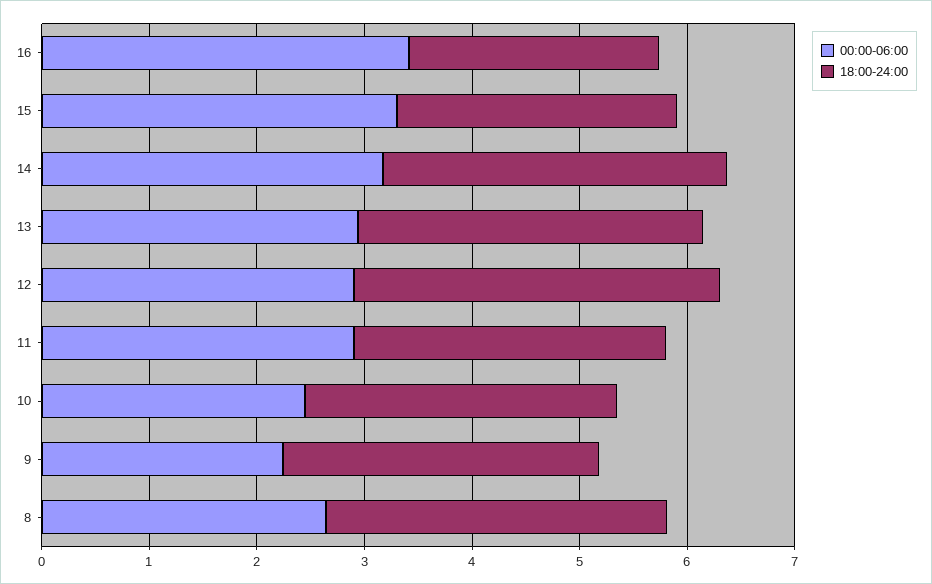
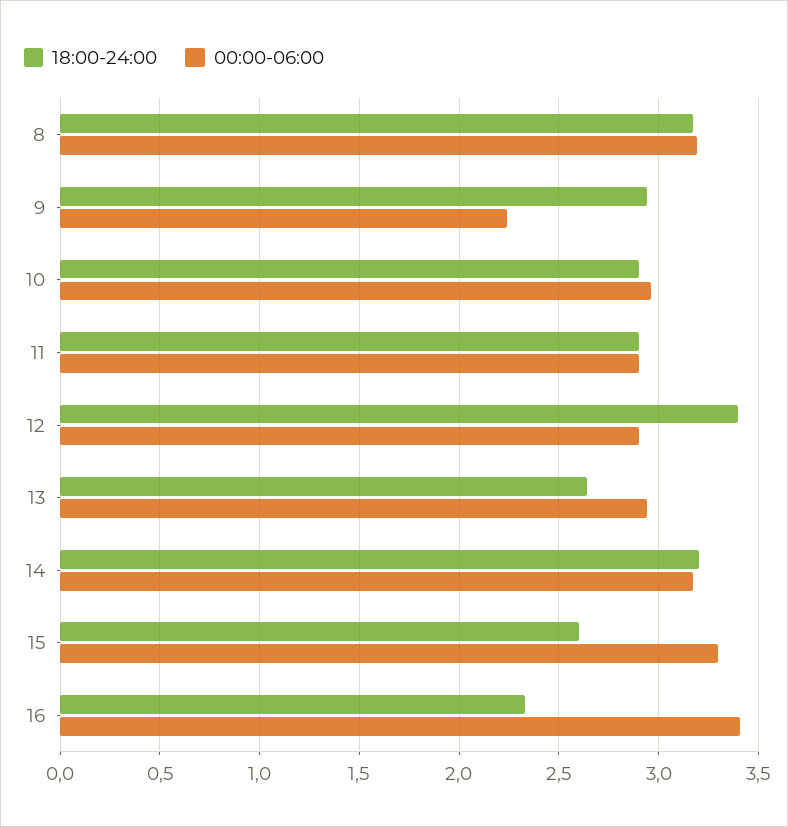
18:00-24:00, 13: 3.2 -> 2.65
00:00-06:00, 10: 2.4 -> 2.95
00:00-06:00, 8: 2.6 -> 3.2

